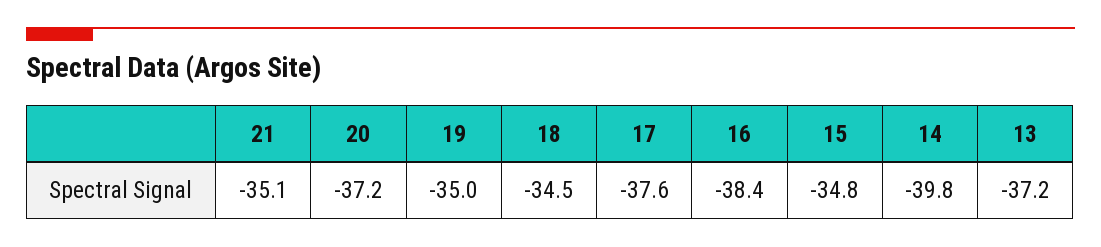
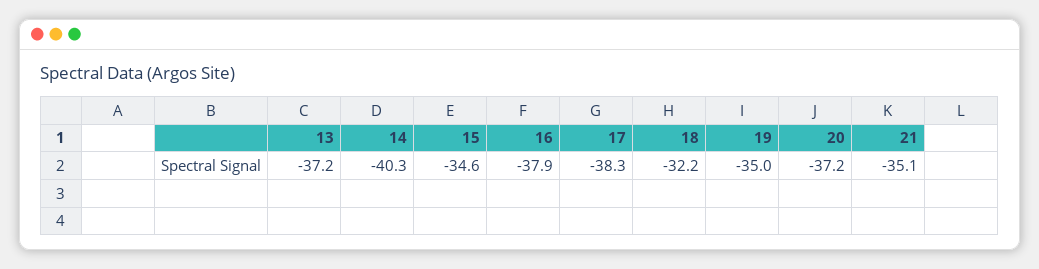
18: -34.5 -> -32.2
17: -37.6 -> -38.3
16: -38.4 -> -37.9
15: -34.8 -> -34.6
14: -39.8 -> -40.3

